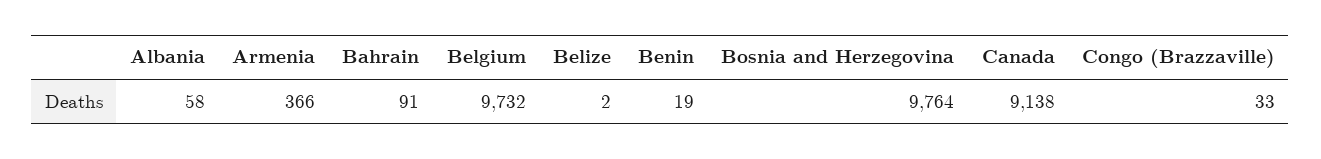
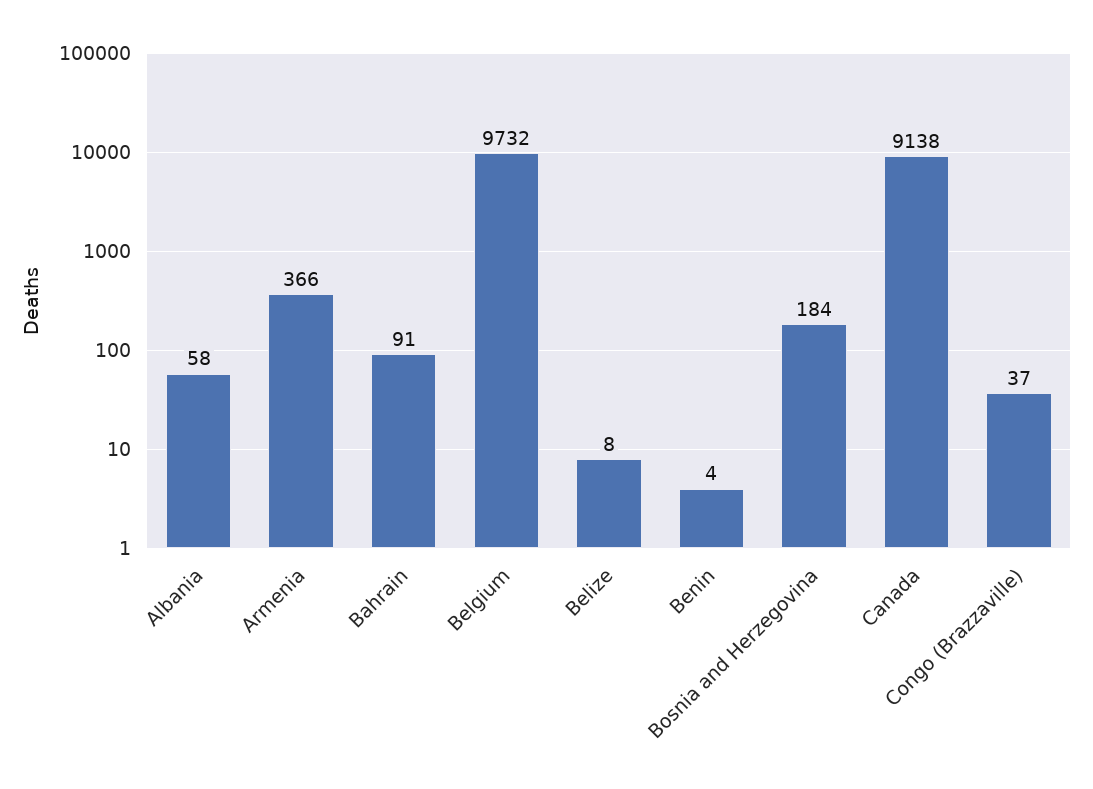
Belize: 2 -> 8
Benin: 19 -> 4
Bosnia and Herzegovina: 9764 -> 184
Congo (Brazzaville): 33 -> 37

